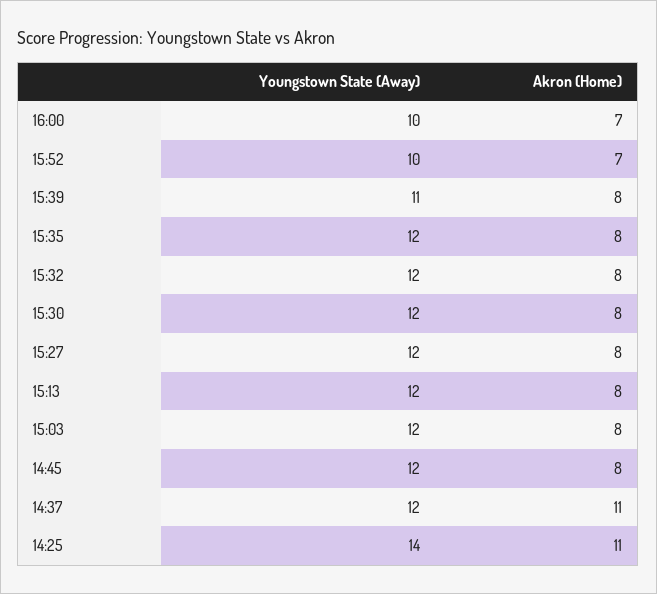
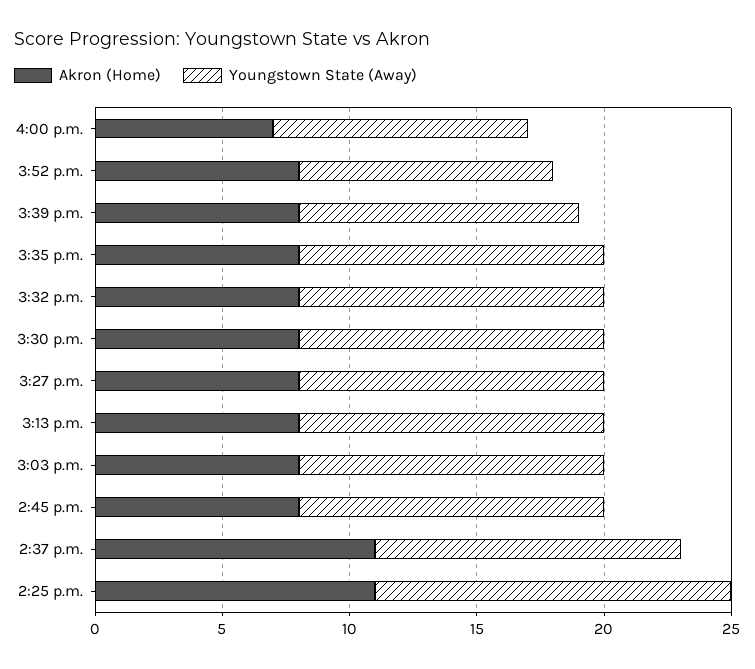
Akron (Home), 15:52: 7 -> 8

